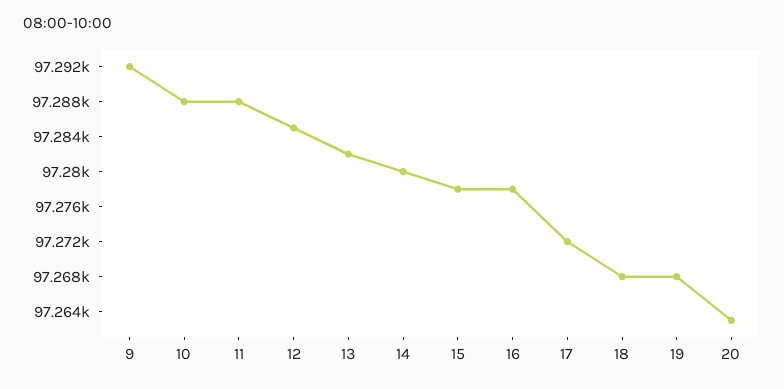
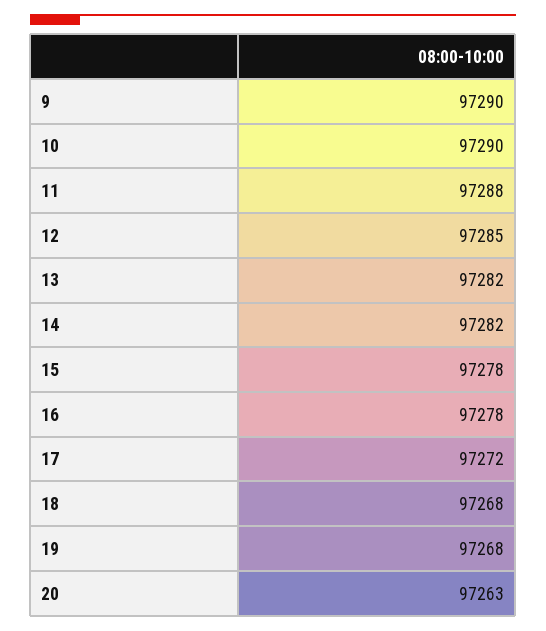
9: 97292 -> 97290
10: 97288 -> 97290
14: 97280 -> 97282

